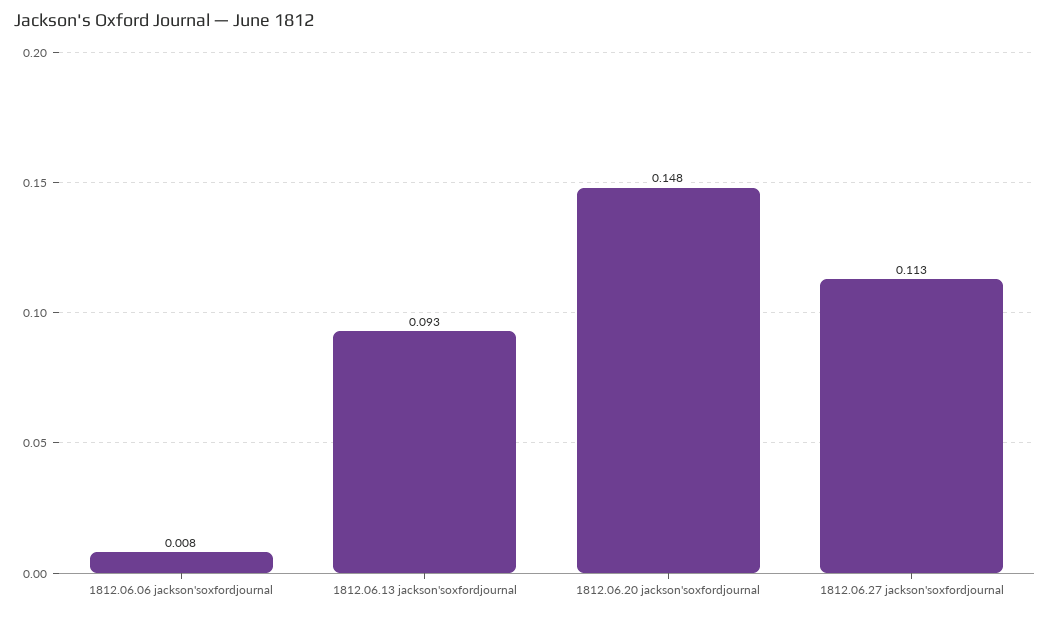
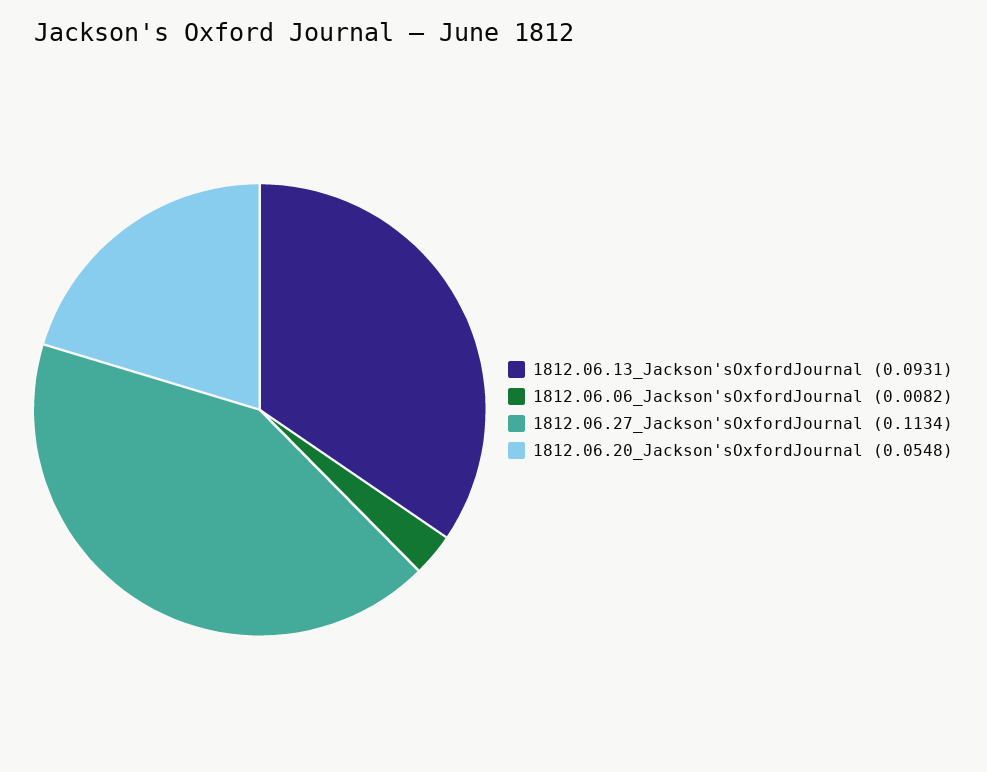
1812.06.20 jackson'soxfordjournal: 0.148 -> 0.0548

